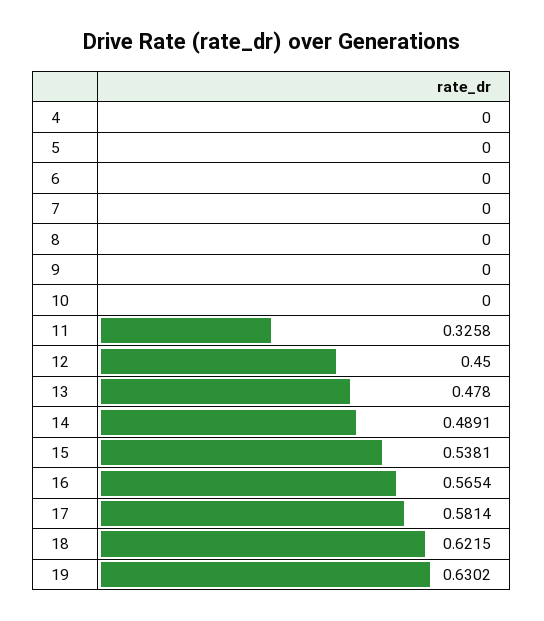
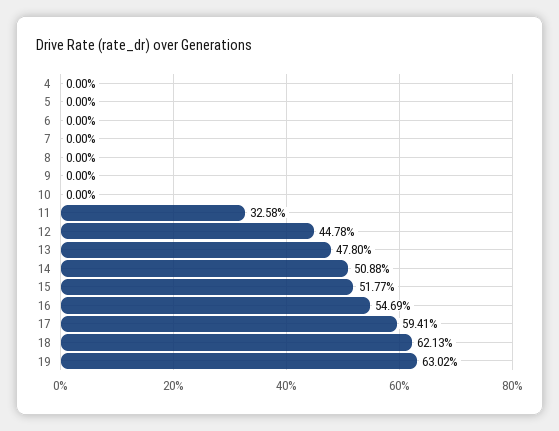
12: 0.45 -> 0.4478
14: 0.4891 -> 0.5088
15: 0.5381 -> 0.5177
16: 0.5654 -> 0.5469
17: 0.5814 -> 0.5941
18: 0.6215 -> 0.6213

